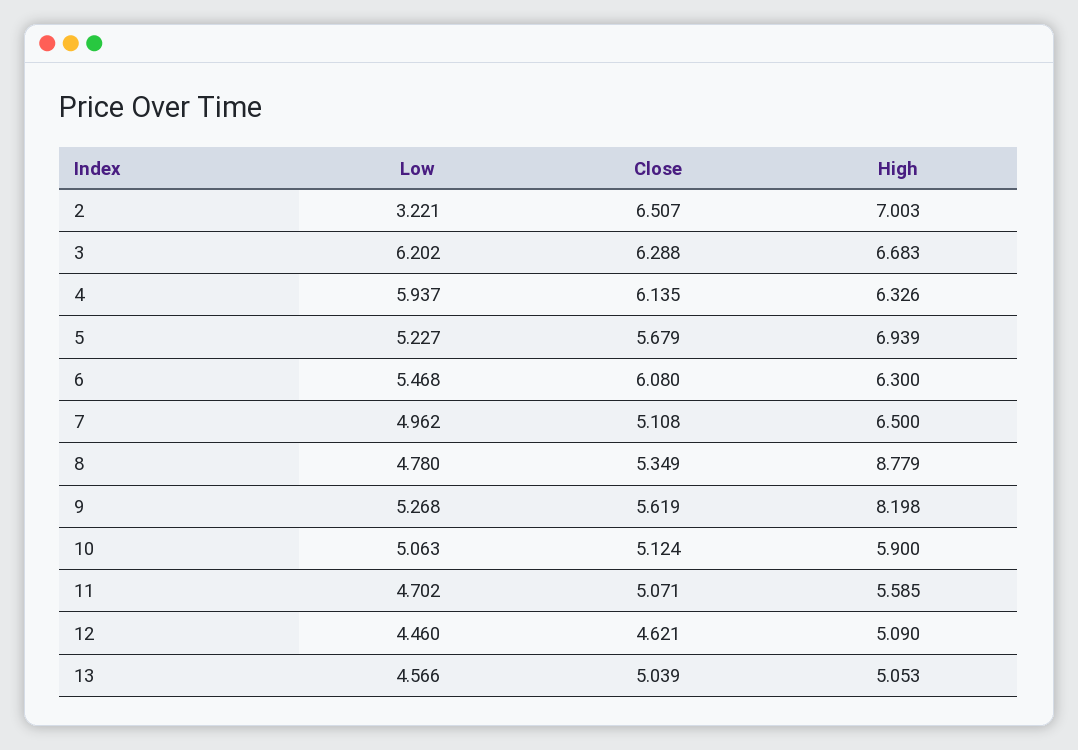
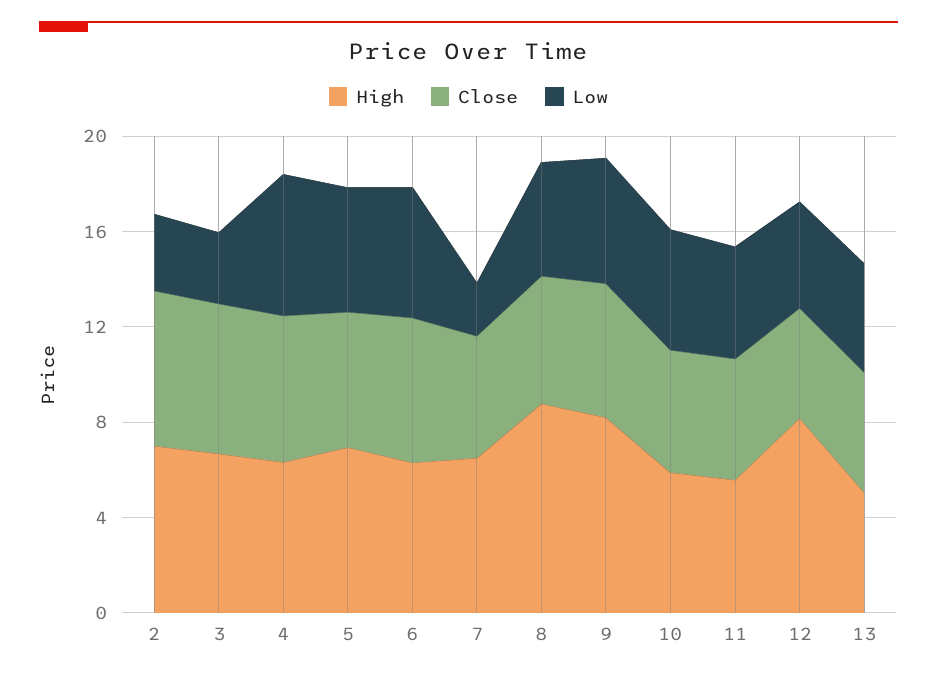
Low, 3: 6.202 -> 3
Low, 7: 4.962 -> 2
High, 12: 5.09 -> 8

